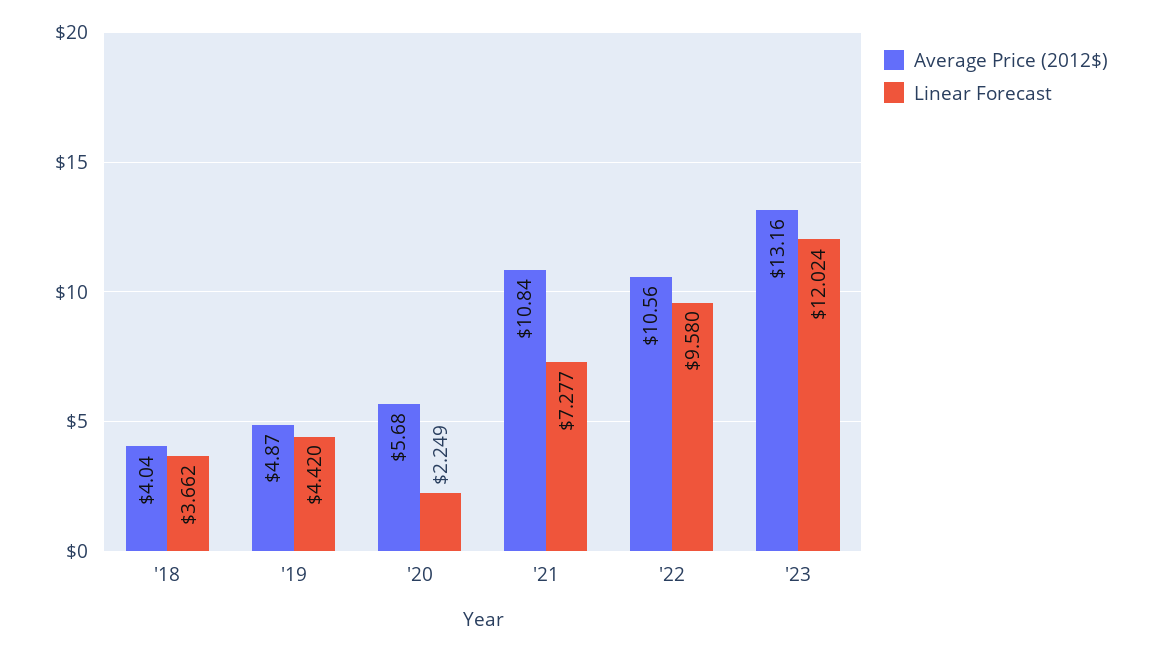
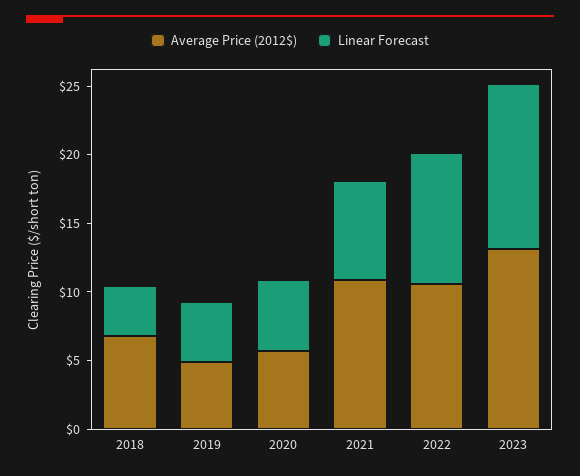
Average Price (2012$), '18: 4.04 -> 7
Linear Forecast, '20: 2.249 -> 5

